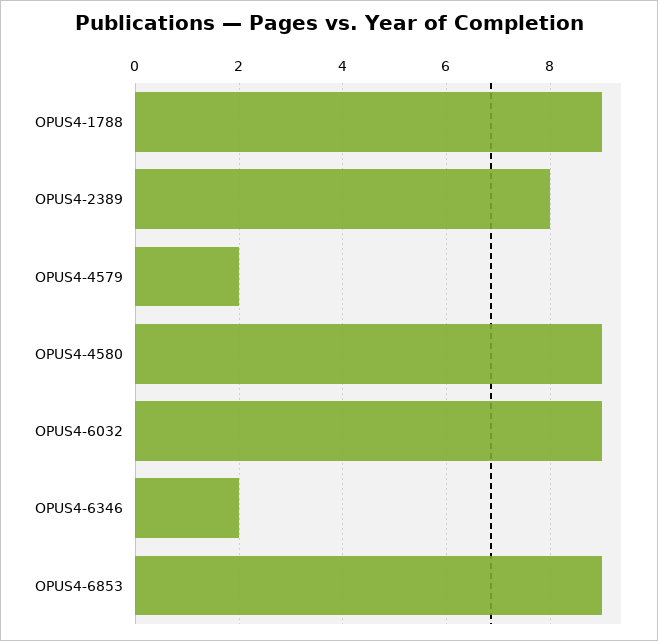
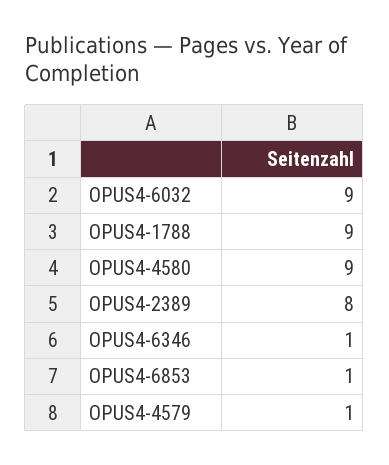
OPUS4-4579: 2 -> 1
OPUS4-6346: 2 -> 1
OPUS4-6853: 9 -> 1

